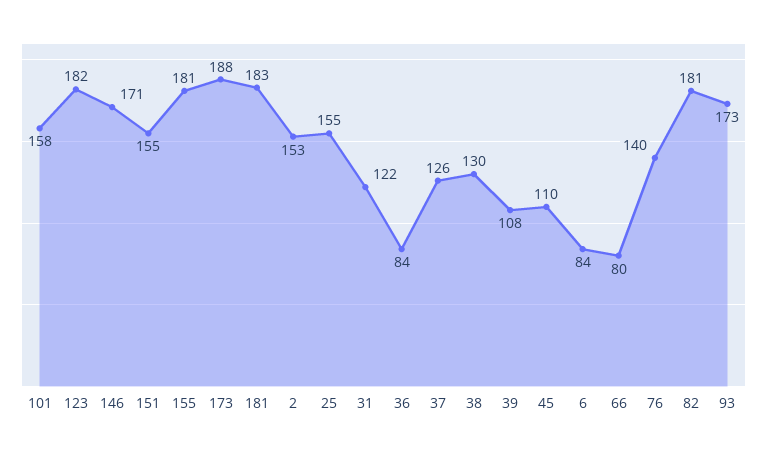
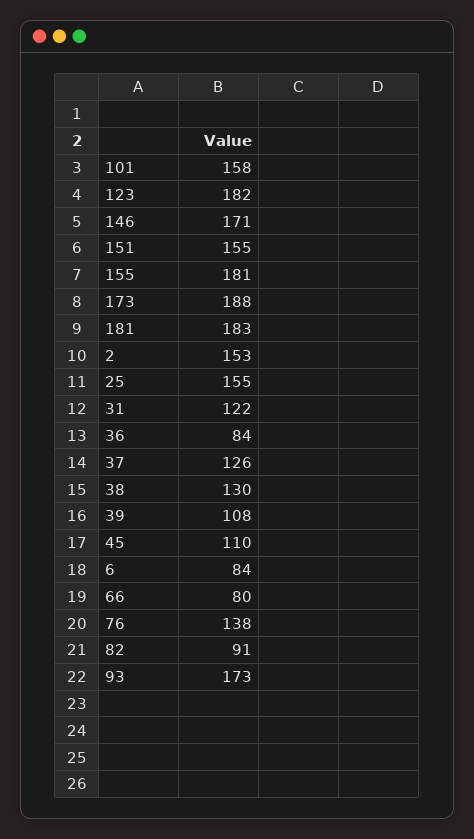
76: 140 -> 138
82: 181 -> 91

